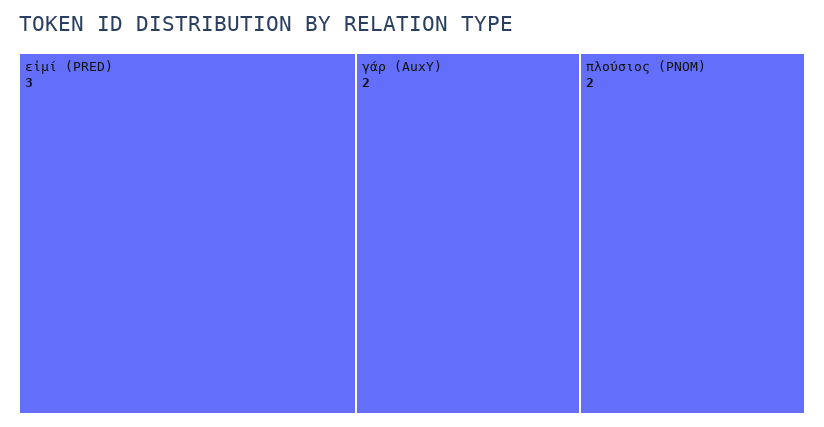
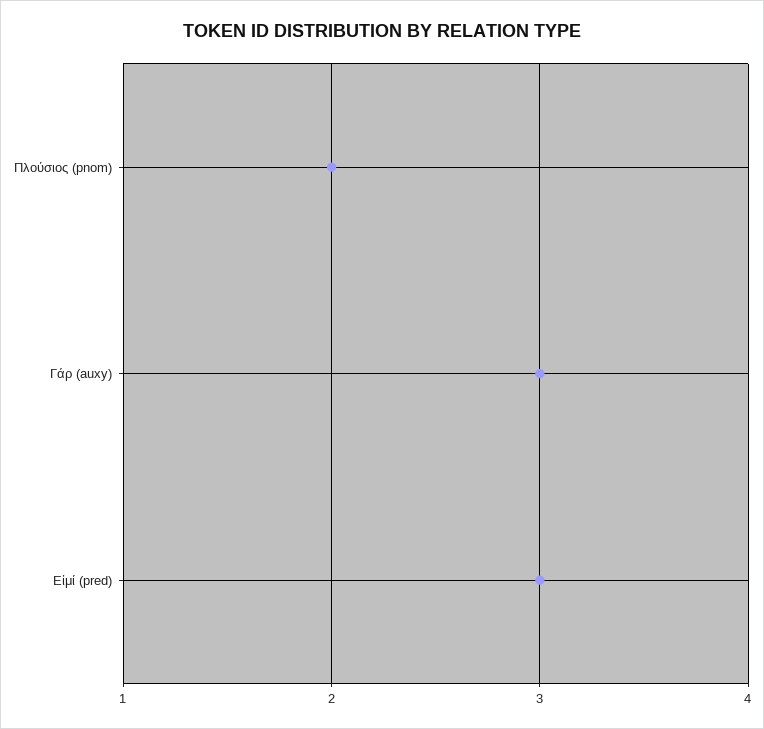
γάρ (AuxY): 2 -> 3

